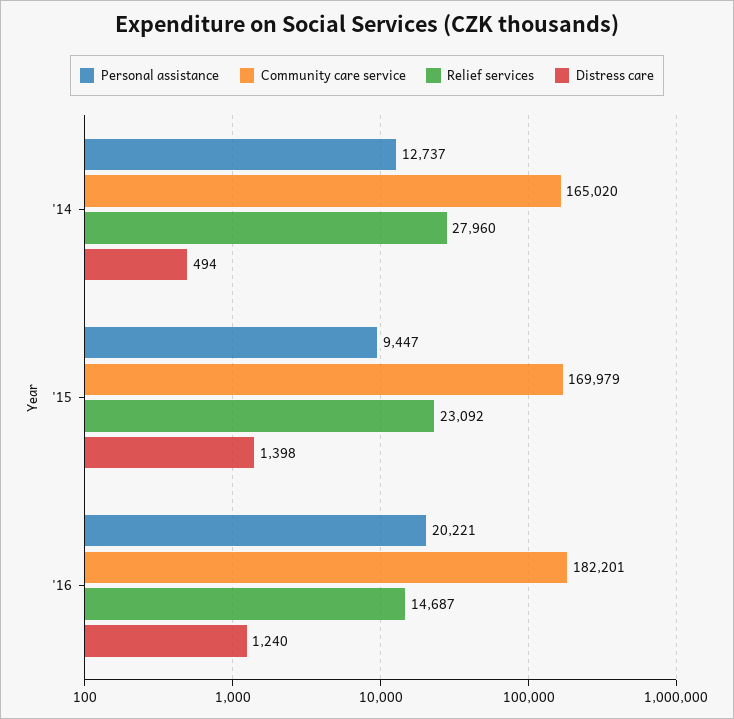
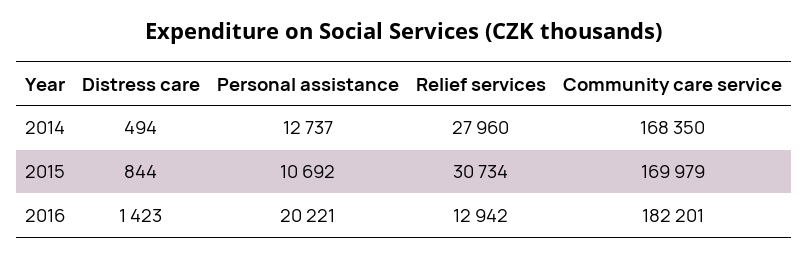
Community care service, '14: 165020 -> 168350
Personal assistance, '15: 9447 -> 10692
Relief services, '15: 23092 -> 30734
Distress care, '15: 1398 -> 844
Relief services, '16: 14687 -> 12942
Distress care, '16: 1240 -> 1423

